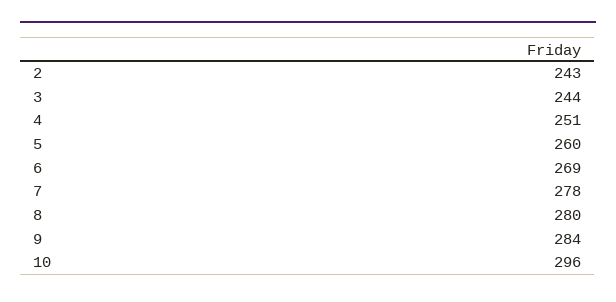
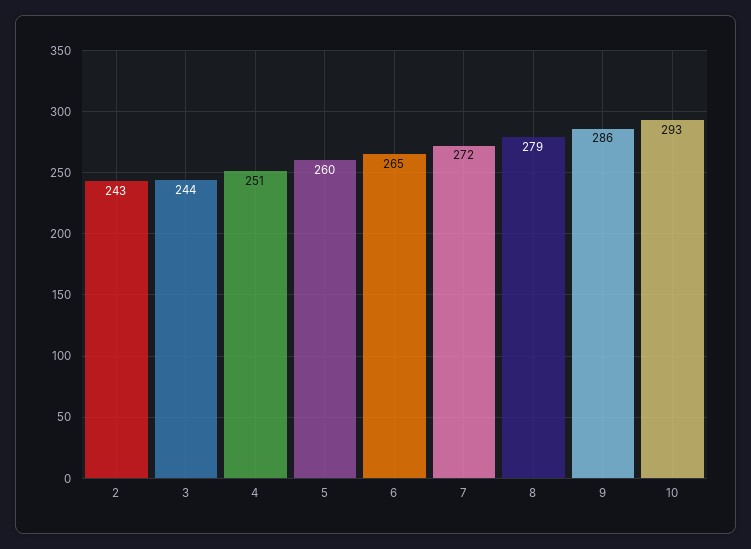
6: 269 -> 265
7: 278 -> 272
8: 280 -> 279
9: 284 -> 286
10: 296 -> 293

